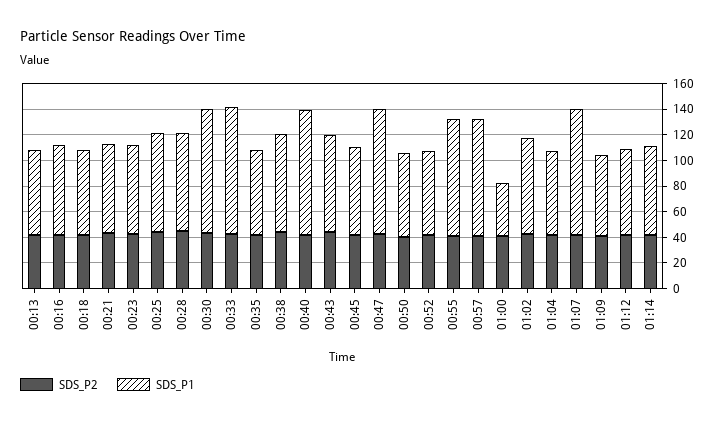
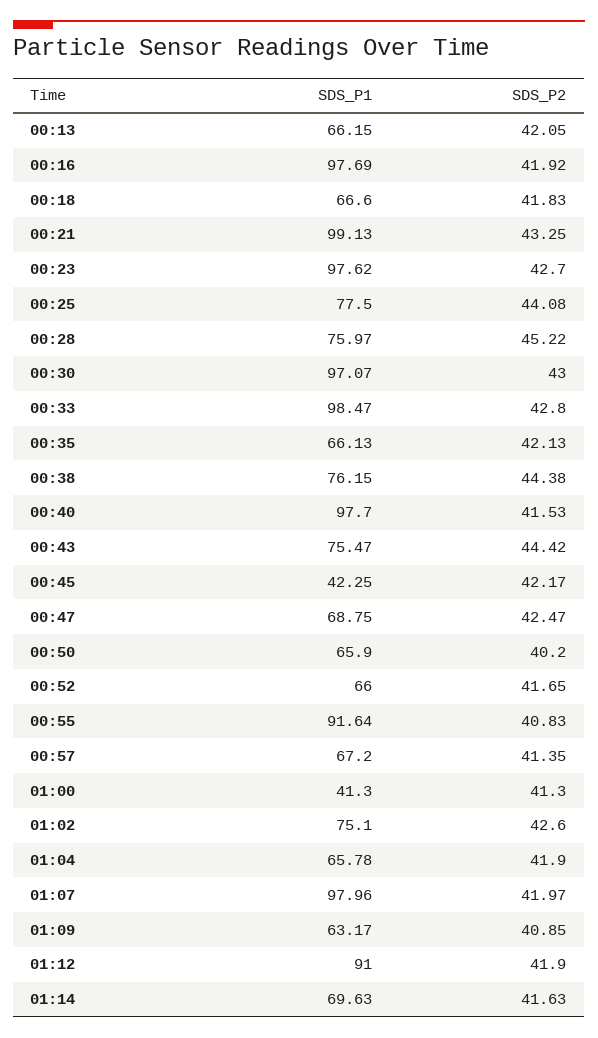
SDS_P1, 00:16: 70 -> 97.69
SDS_P1, 00:21: 70 -> 99.13
SDS_P1, 00:23: 70 -> 97.62
SDS_P1, 00:45: 70 -> 42.25
SDS_P1, 00:47: 100 -> 68.75
SDS_P1, 00:57: 90 -> 67.2
SDS_P1, 01:12: 70 -> 91

